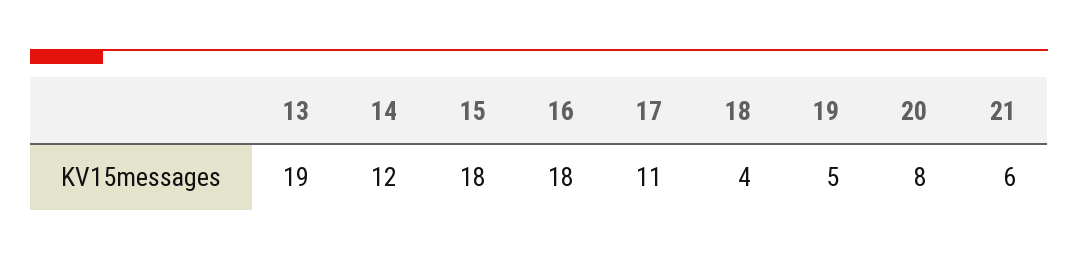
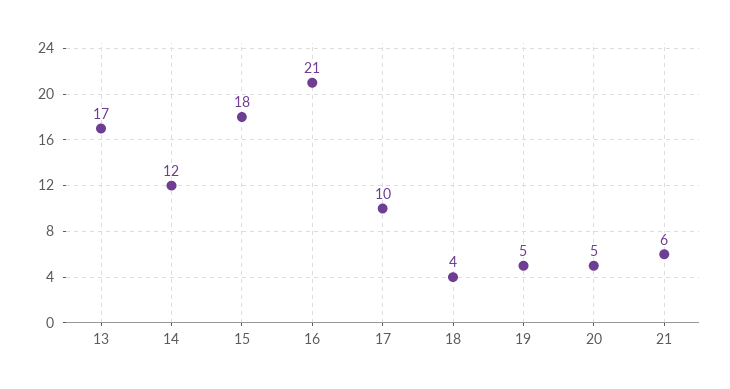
13: 19 -> 17
16: 18 -> 21
17: 11 -> 10
20: 8 -> 5

